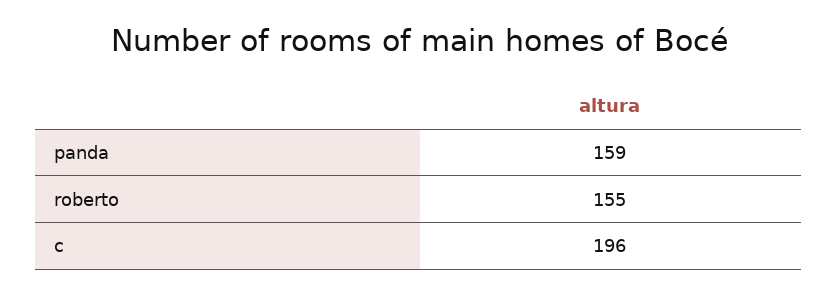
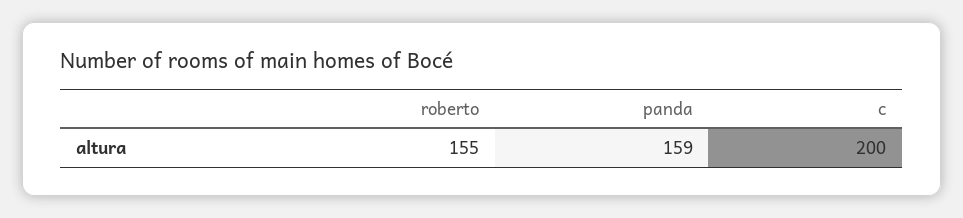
c: 196 -> 200

